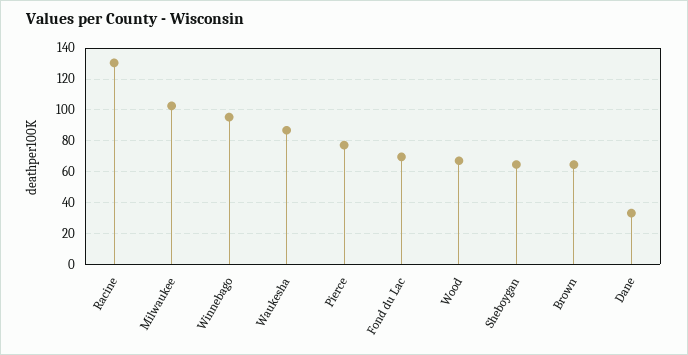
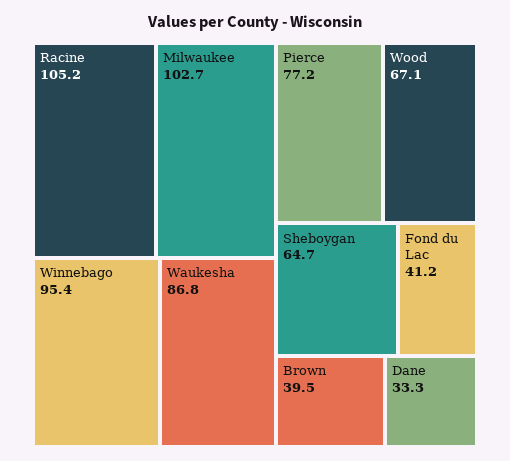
Racine: 130 -> 105.2
Fond du Lac: 70 -> 41.2
Brown: 65 -> 39.5

